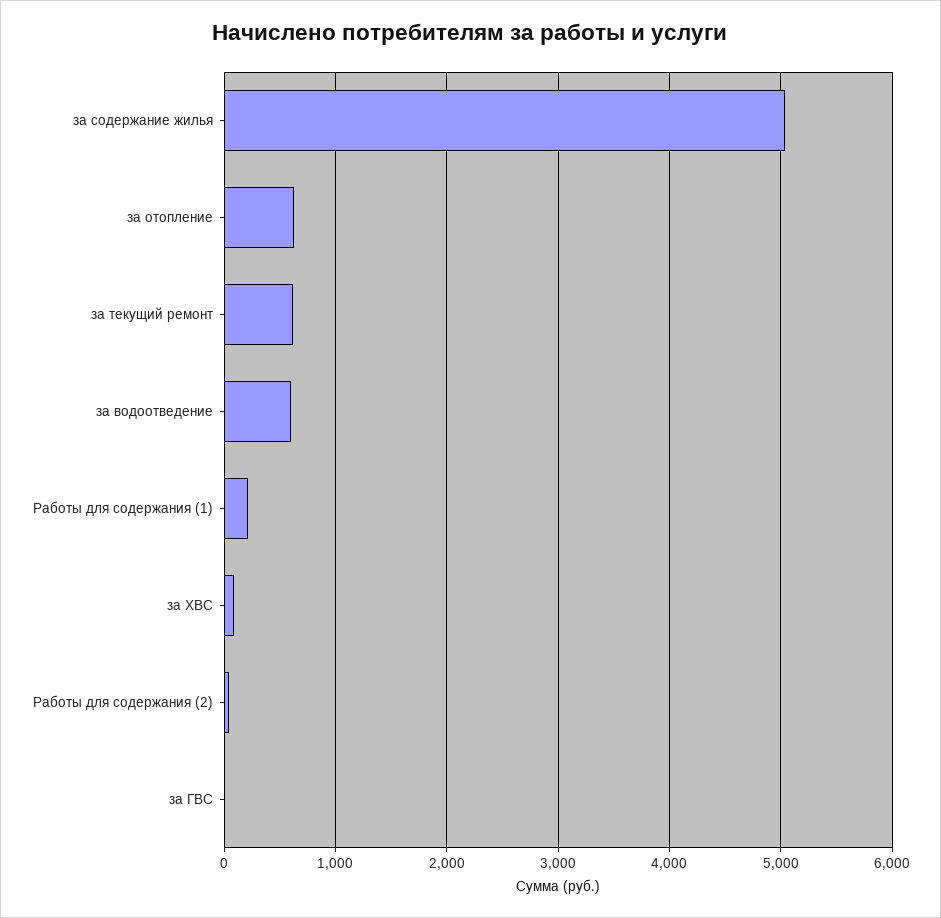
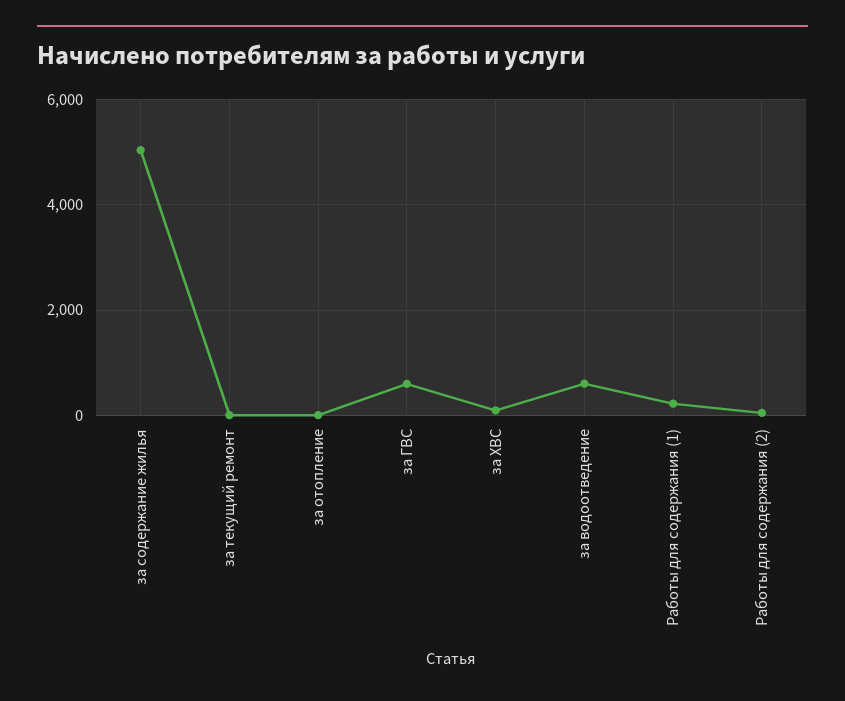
за отопление: 600 -> 0
за текущий ремонт: 600 -> 0
за ГВС: 0 -> 600

